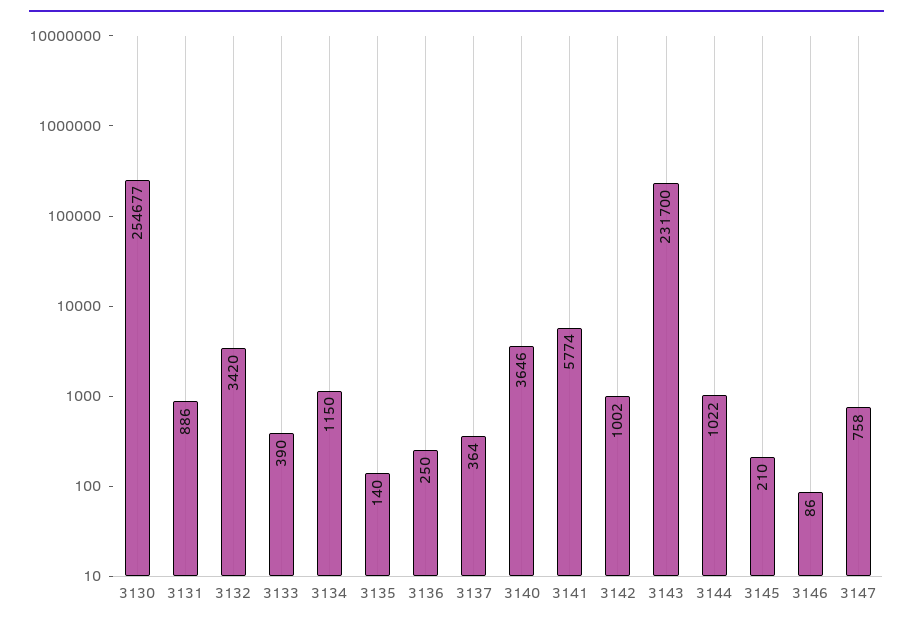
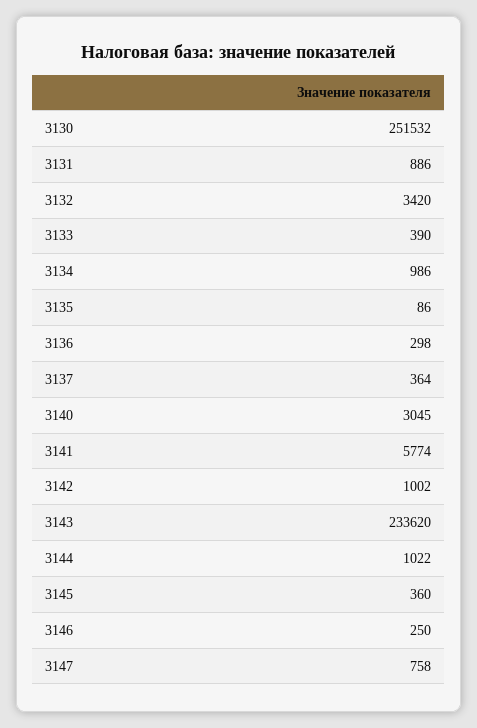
3130: 254677 -> 251532
3134: 1150 -> 986
3135: 140 -> 86
3136: 250 -> 298
3140: 3646 -> 3045
3143: 231700 -> 233620
3145: 210 -> 360
3146: 86 -> 250

